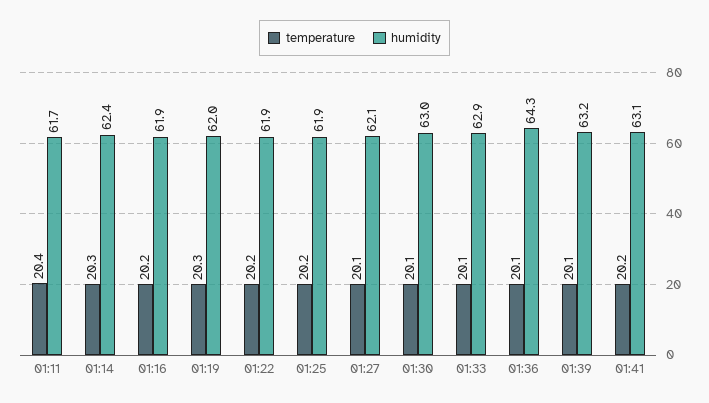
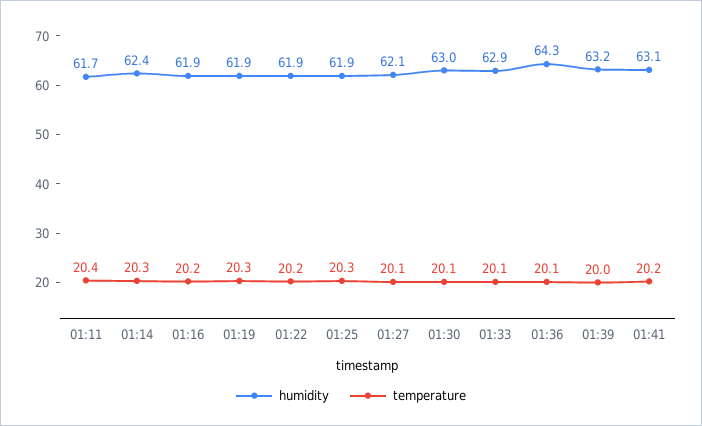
humidity, 01:19: 62 -> 61.9
temperature, 01:25: 20.2 -> 20.3
temperature, 01:39: 20.1 -> 20

